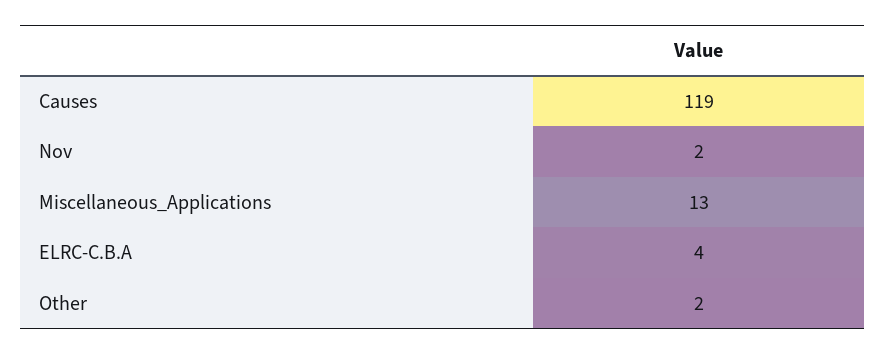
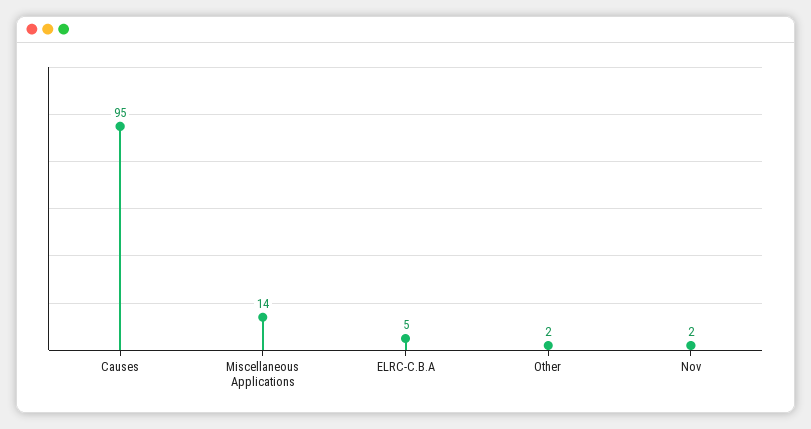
Causes: 119 -> 95
Miscellaneous_Applications: 13 -> 14
ELRC-C.B.A: 4 -> 5

